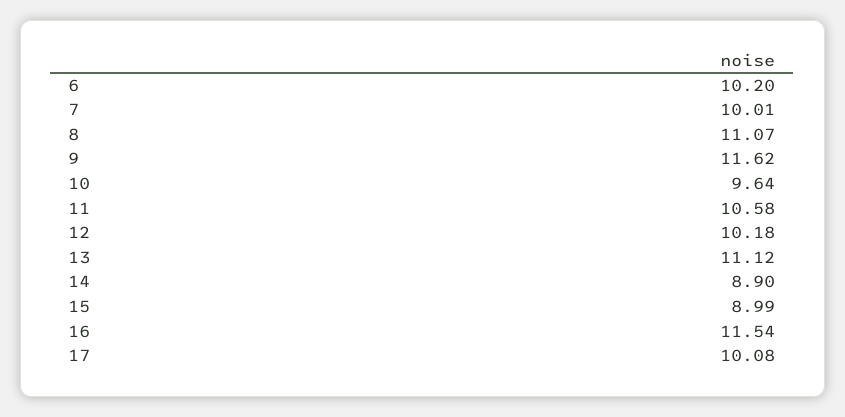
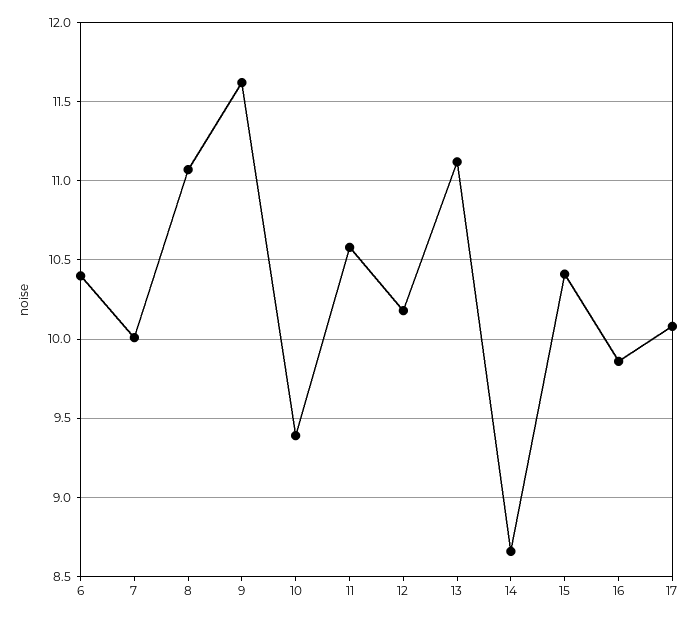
6: 10.2 -> 10.4
10: 9.64 -> 9.4
14: 8.9 -> 8.65
15: 8.99 -> 10.4
16: 11.54 -> 9.85

